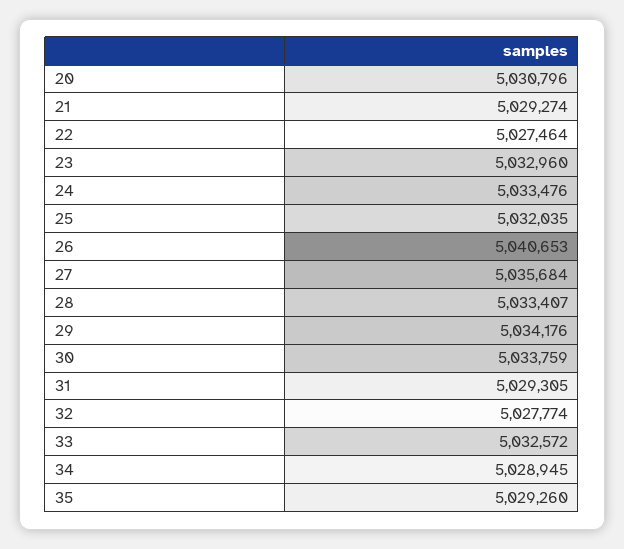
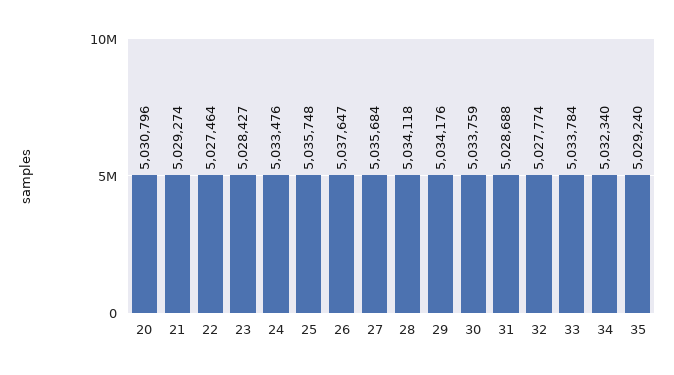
23: 5032960 -> 5028427
25: 5032035 -> 5035748
26: 5040653 -> 5037647
28: 5033407 -> 5034118
31: 5029305 -> 5028688
33: 5032572 -> 5033784
34: 5028945 -> 5032340
35: 5029260 -> 5029240

